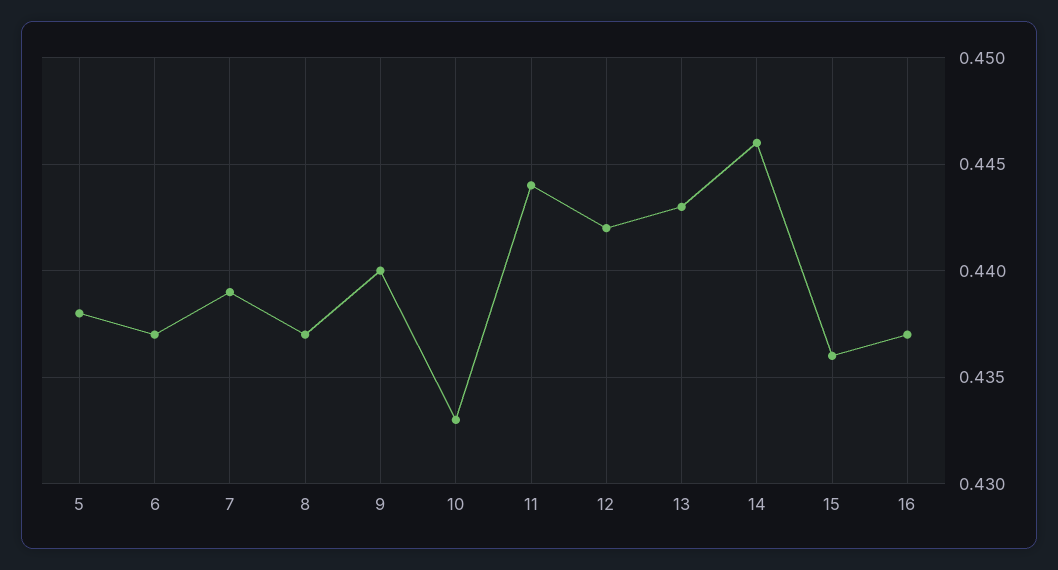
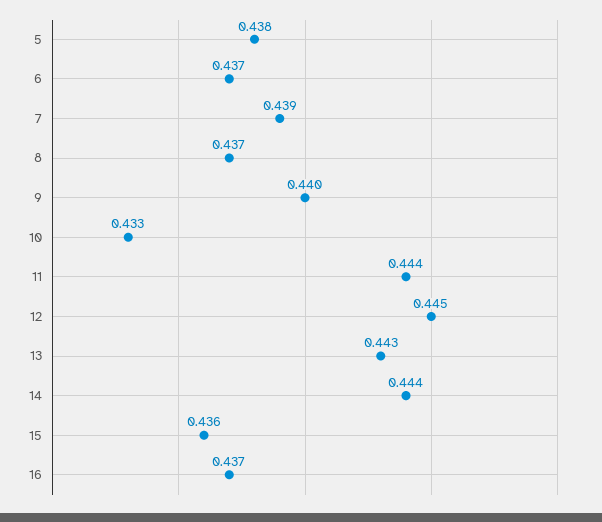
12: 0.442 -> 0.445
14: 0.446 -> 0.444

